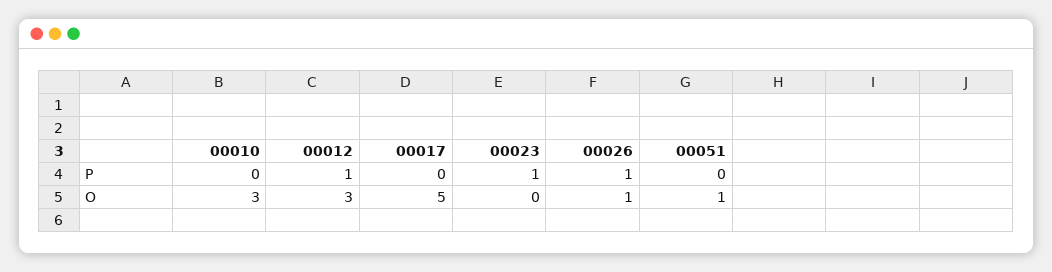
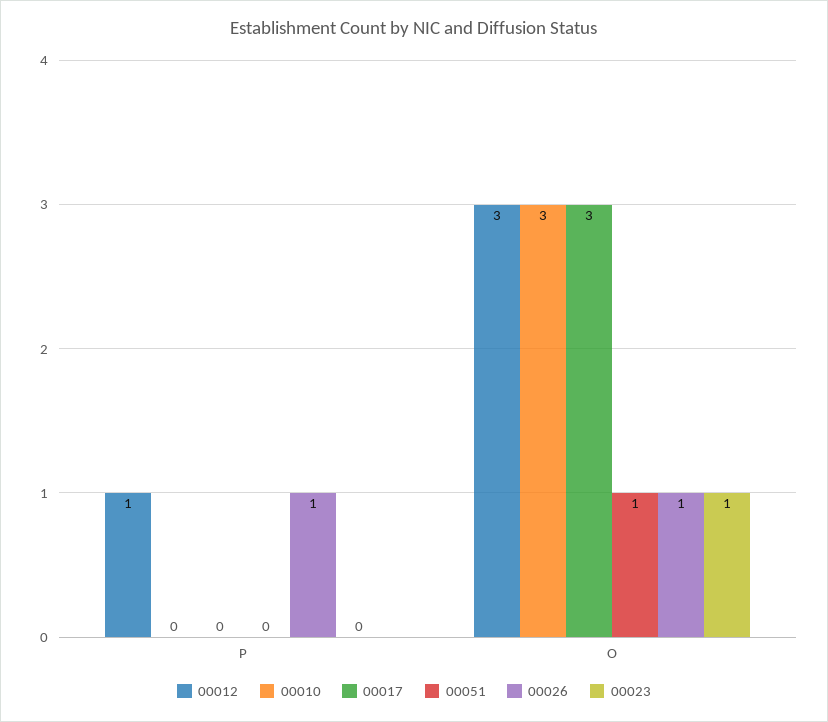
00023, P: 1 -> 0
00017, O: 5 -> 3
00023, O: 0 -> 1

